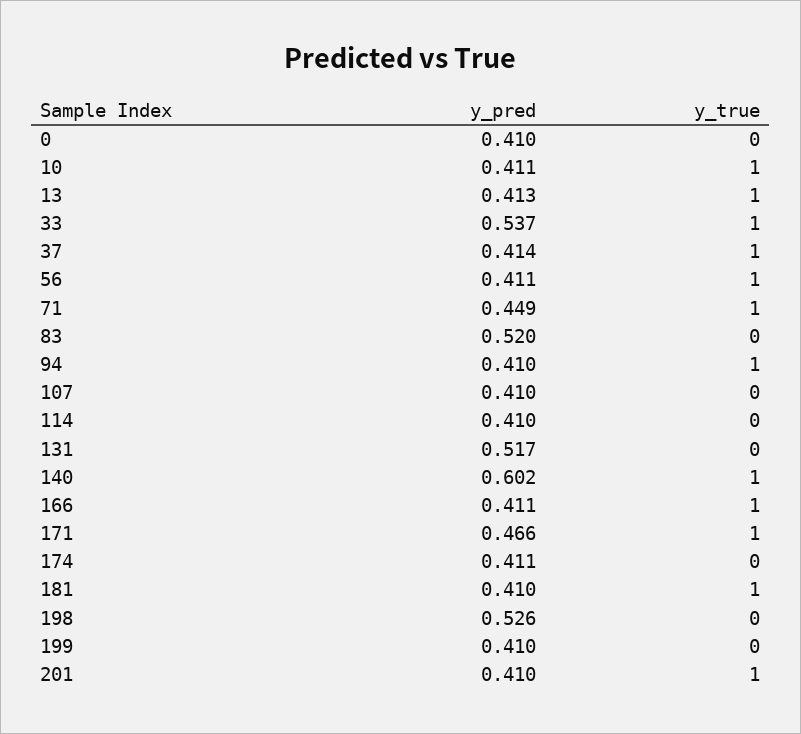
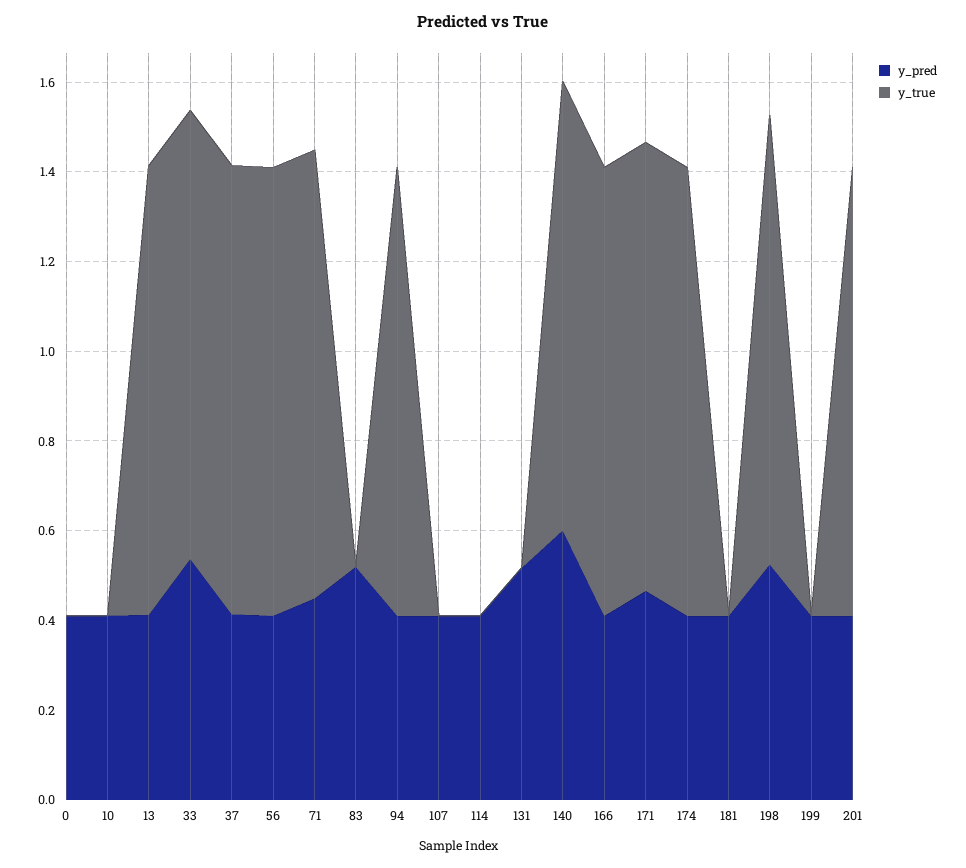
y_true, 10: 1 -> 0
y_true, 174: 0 -> 1
y_true, 181: 1 -> 0
y_true, 198: 0 -> 1

